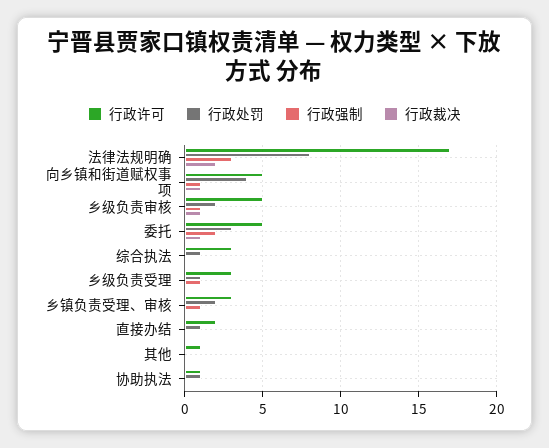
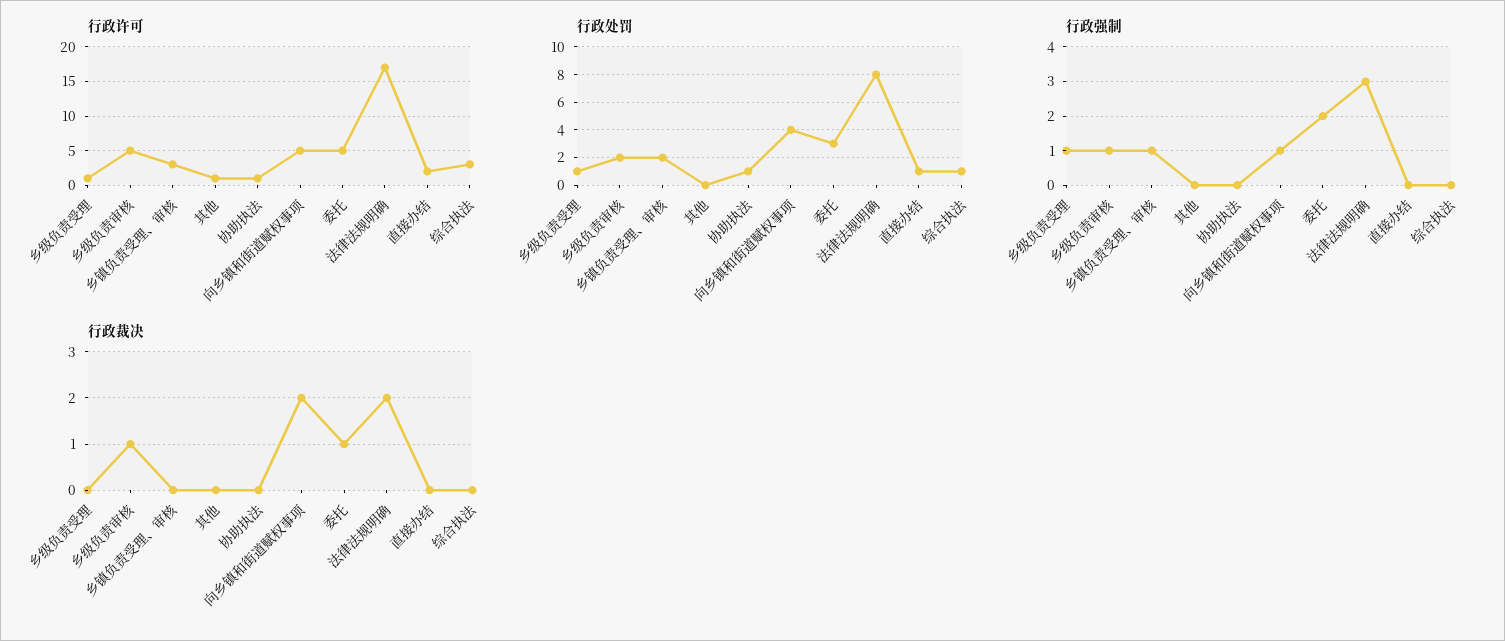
行政裁决, 向乡镇和街道赋权事项: 1 -> 2
行政许可, 乡级负责受理: 3 -> 1

